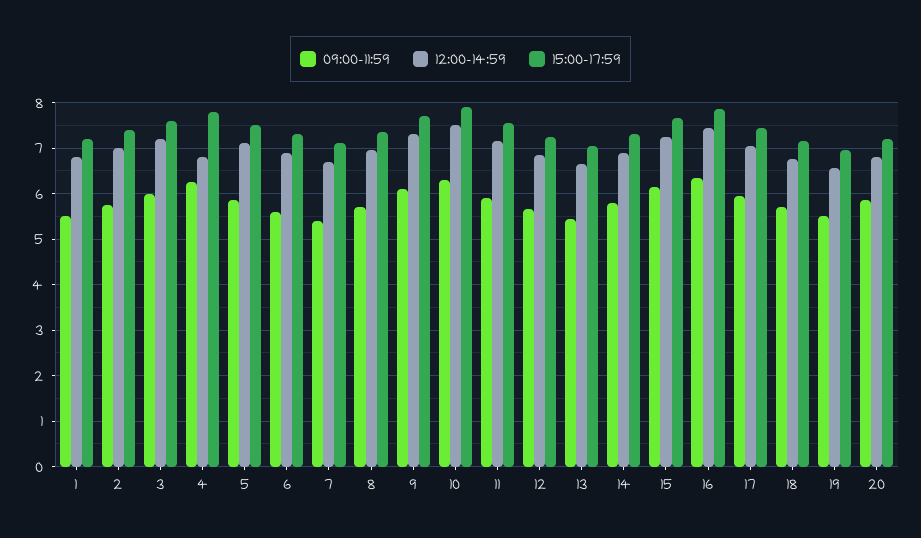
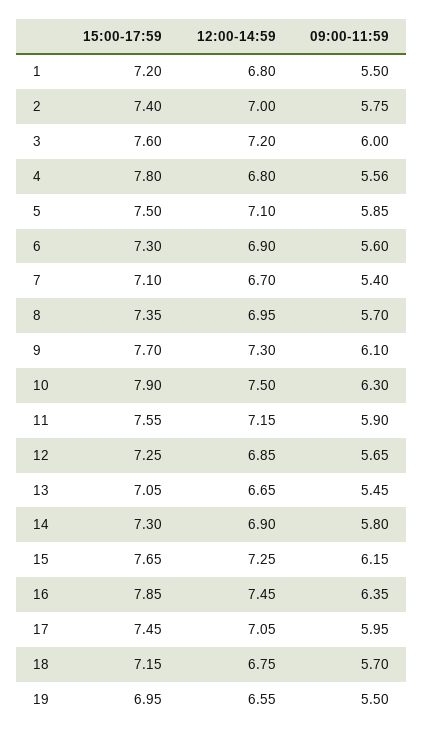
09:00-11:59, 4: 6.2 -> 5.56
09:00-11:59, 20: 5.8 -> none
12:00-14:59, 20: 6.8 -> none
15:00-17:59, 20: 7.2 -> none

